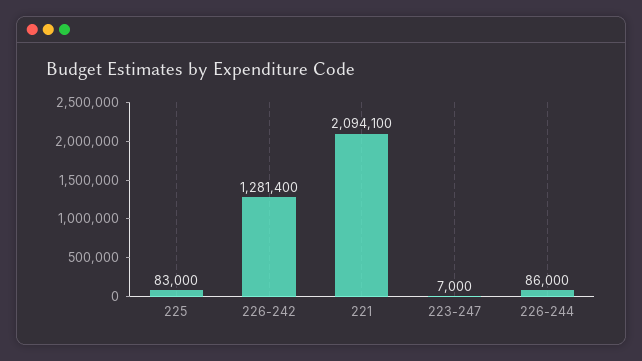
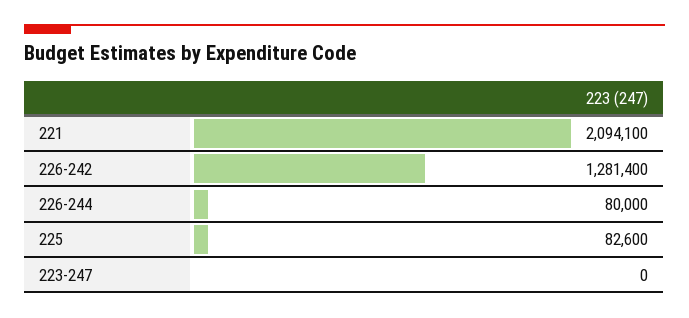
225: 83000 -> 82600
223-247: 7000 -> 0
226-244: 86000 -> 80000

